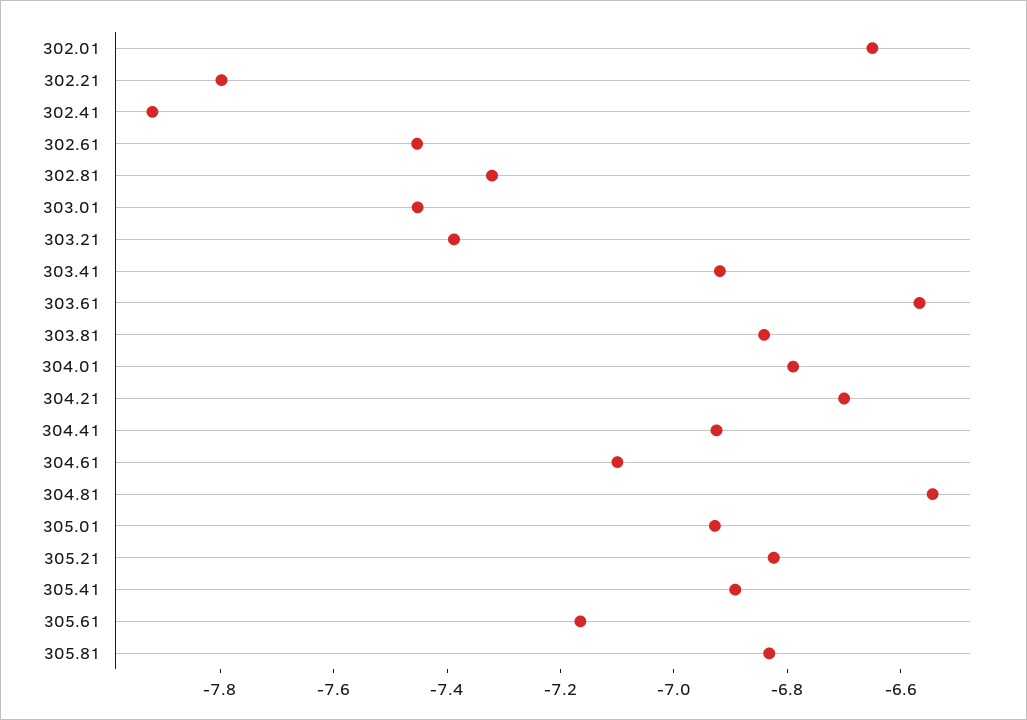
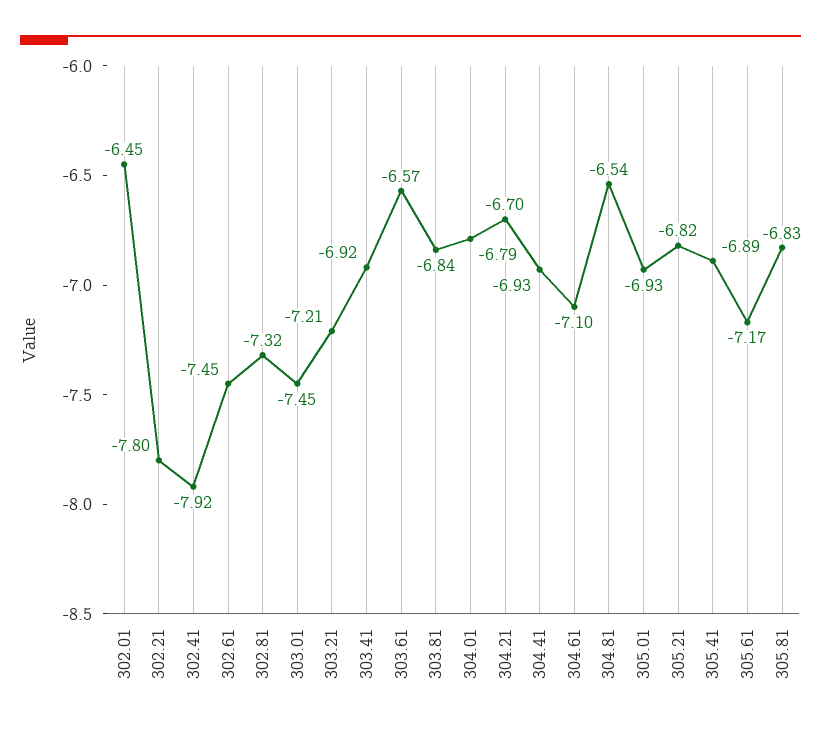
302.01: -6.65 -> -6.45
303.21: -7.4 -> -7.21

